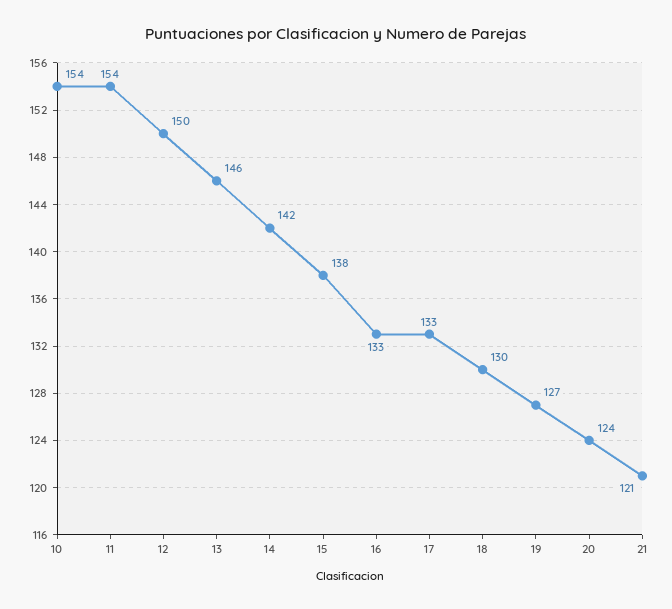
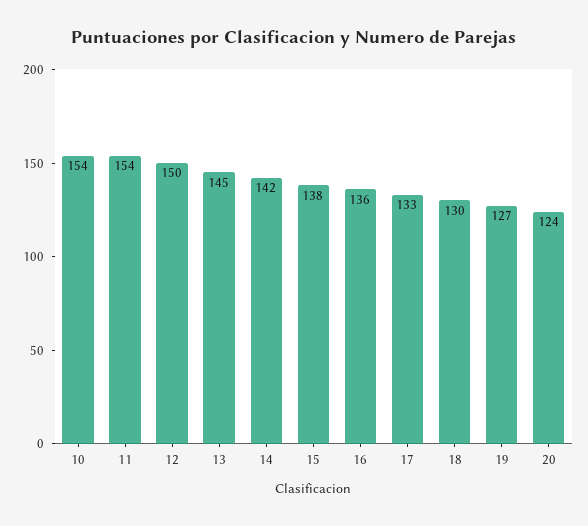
13: 146 -> 145
16: 133 -> 136
21: 121 -> none

